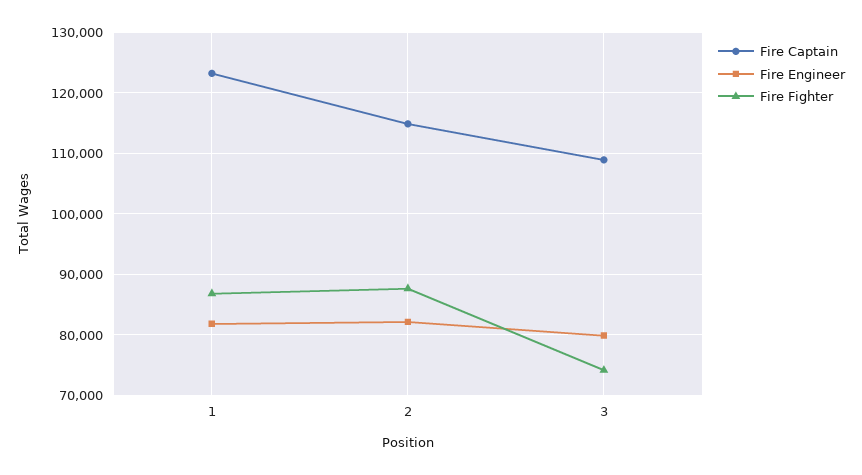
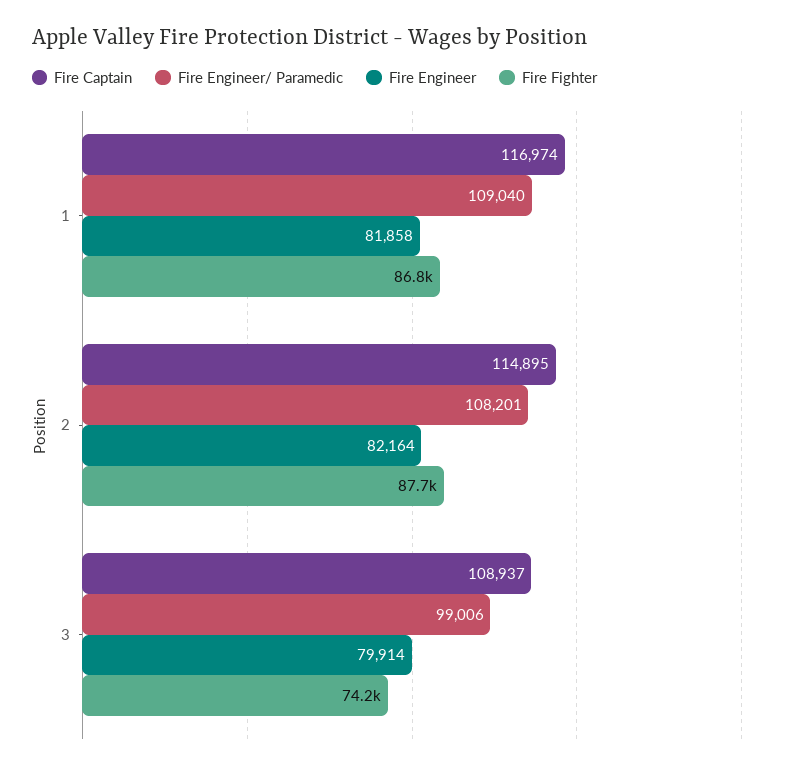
Fire Captain, 1: 123000 -> 116974
Fire Engineer/ Paramedic, 1: none -> 109040
Fire Engineer/ Paramedic, 2: none -> 108201
Fire Engineer/ Paramedic, 3: none -> 99006

